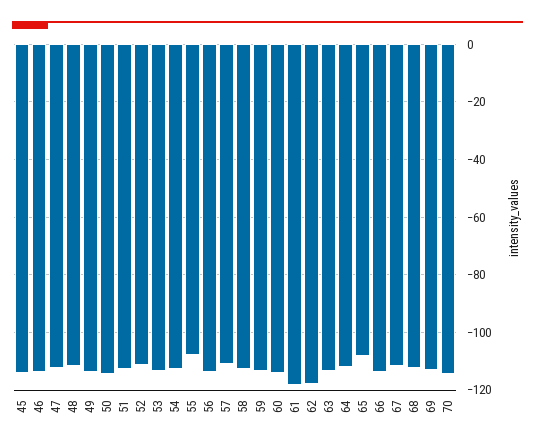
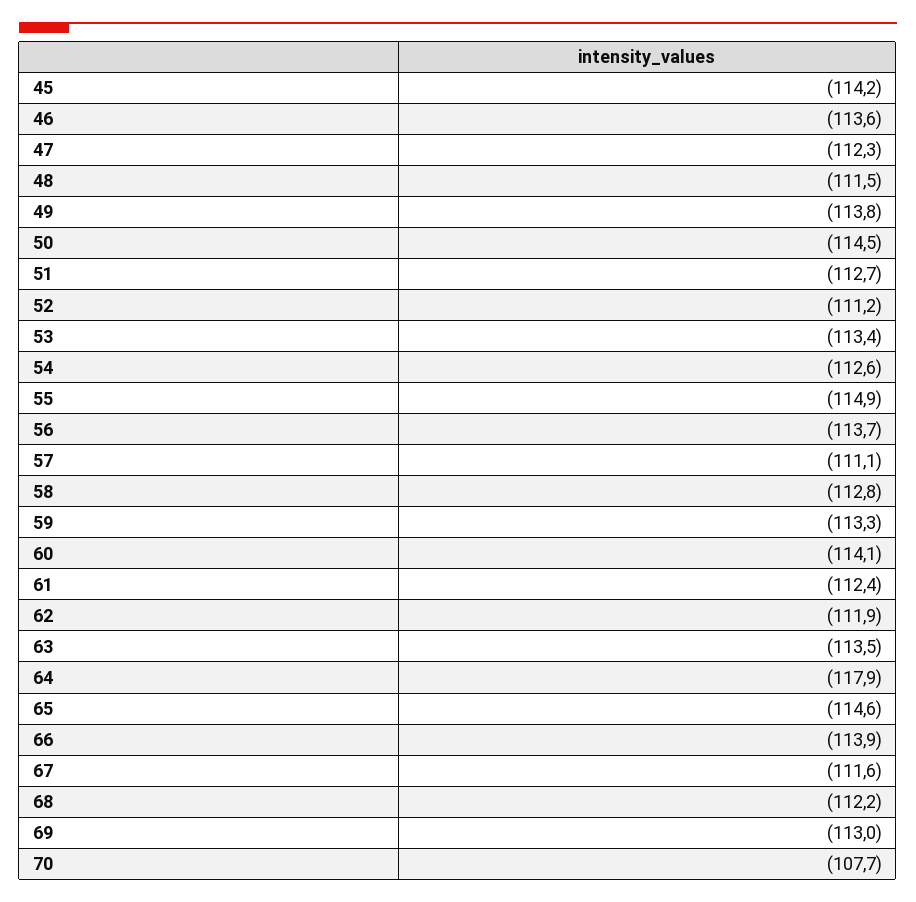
55: -107.5 -> -114.9
61: -117.5 -> -112.4
62: -117.5 -> -111.9
64: -112.5 -> -117.9
65: -107.5 -> -114.6
70: -115 -> -107.7

